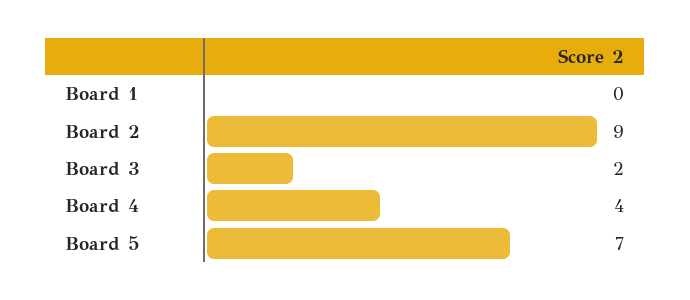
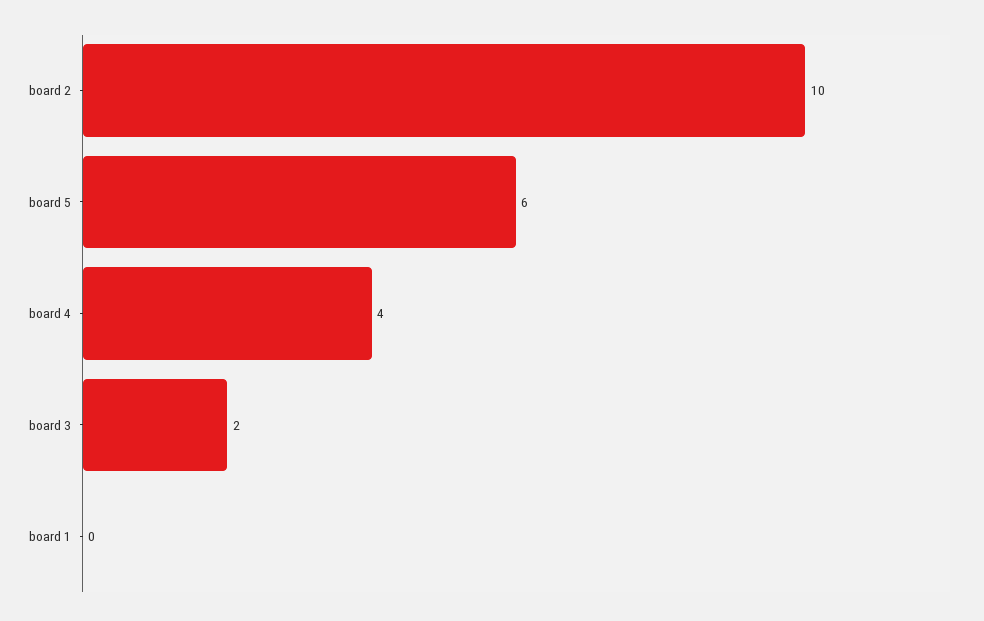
Board 2: 9 -> 10
Board 5: 7 -> 6

